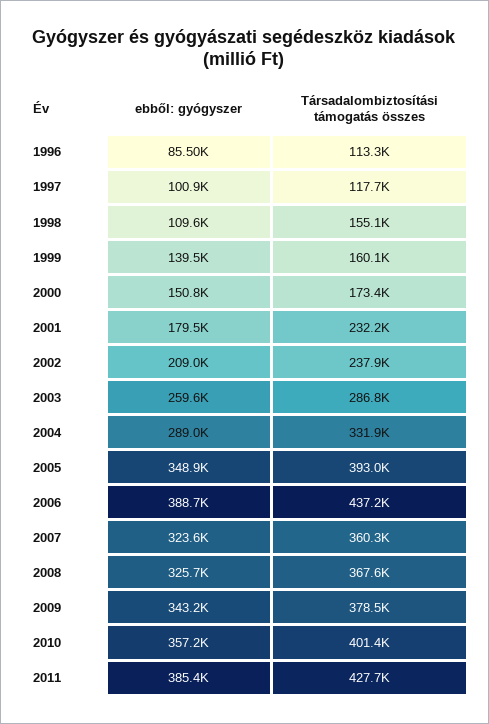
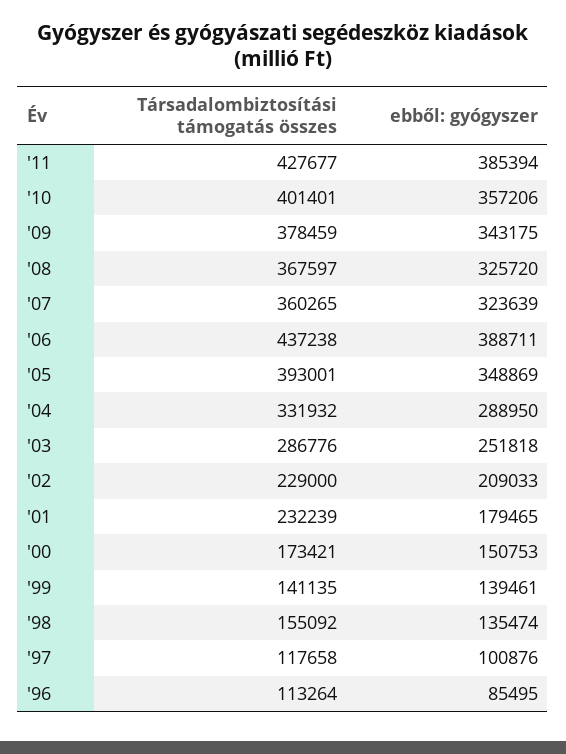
ebből: gyógyszer, 1998: 109600 -> 135474
Társadalombiztosítási támogatás összes, 1999: 160100 -> 141135
Társadalombiztosítási támogatás összes, 2002: 237900 -> 229000
ebből: gyógyszer, 2003: 259600 -> 251818

